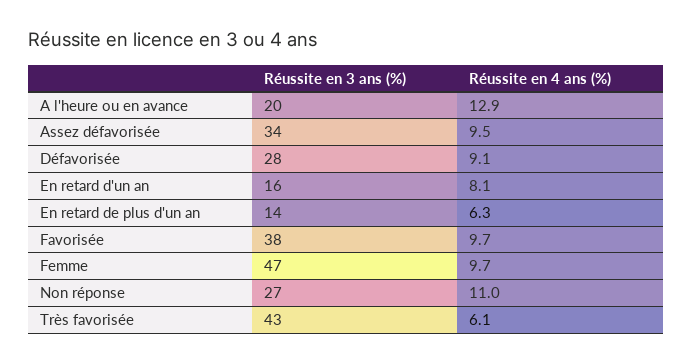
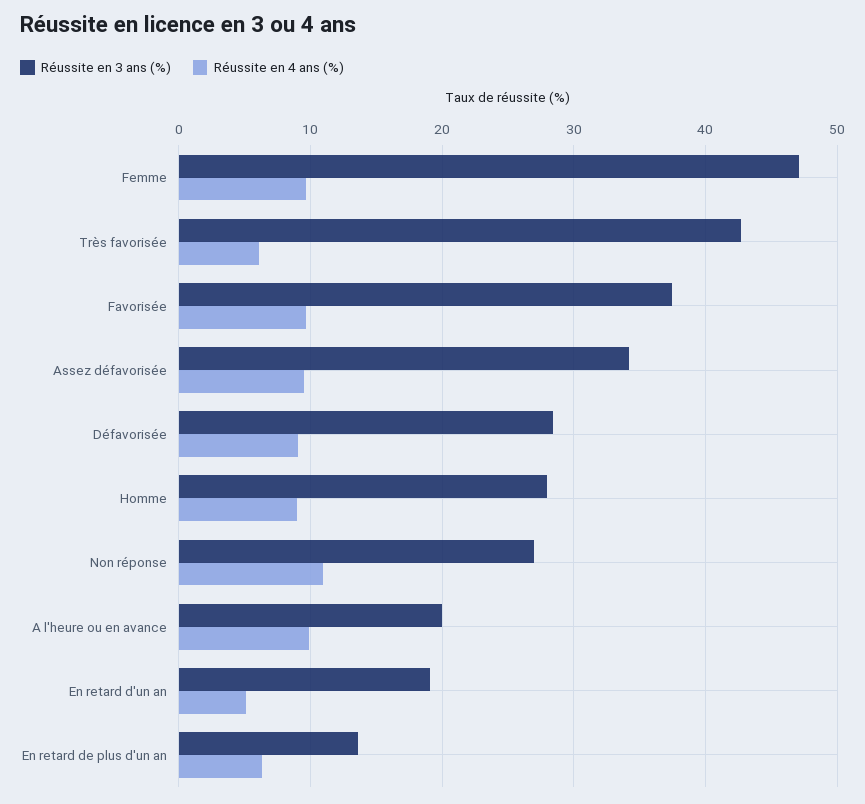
Réussite en 4 ans (%), A l'heure ou en avance: 12.9 -> 10
Réussite en 3 ans (%), En retard d'un an: 16 -> 19
Réussite en 4 ans (%), En retard d'un an: 8.1 -> 5
Réussite en 3 ans (%), Homme: none -> 28
Réussite en 4 ans (%), Homme: none -> 9

